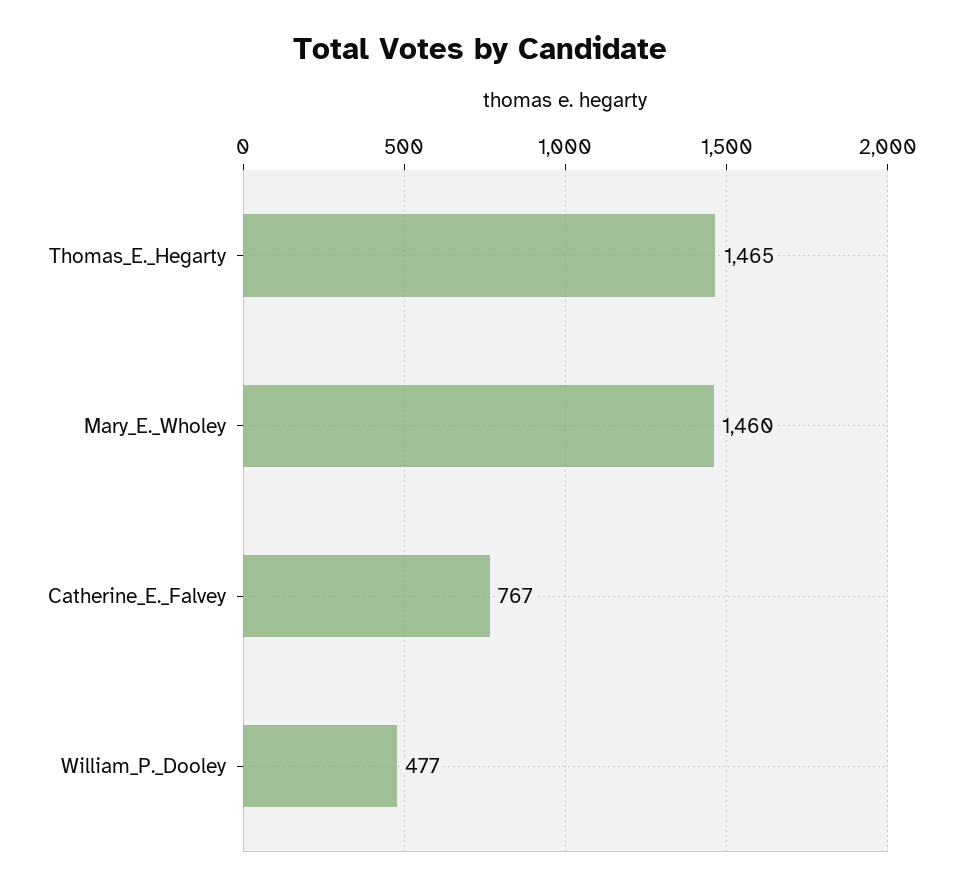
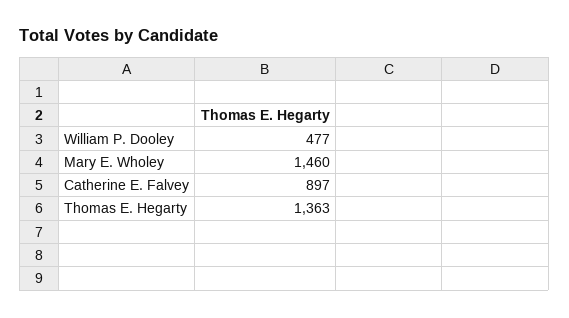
Thomas_E._Hegarty: 1465 -> 1363
Catherine_E._Falvey: 767 -> 897

